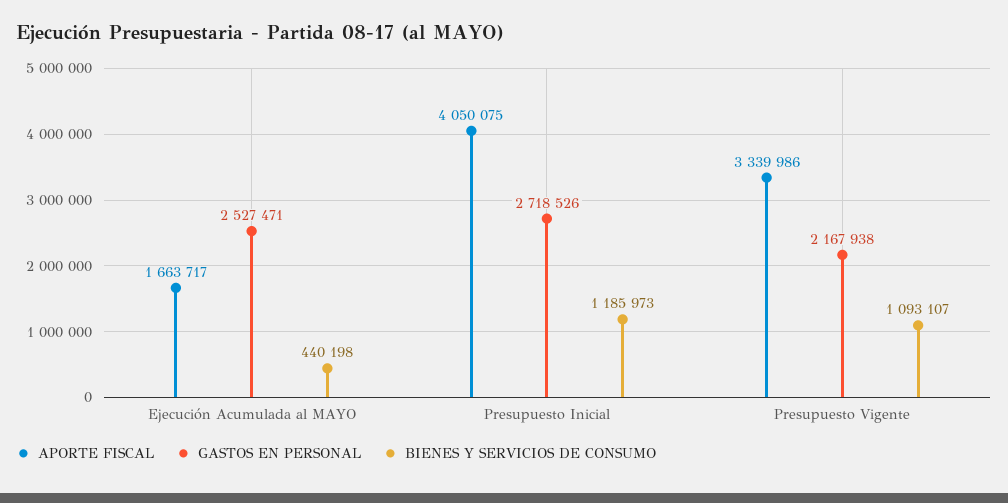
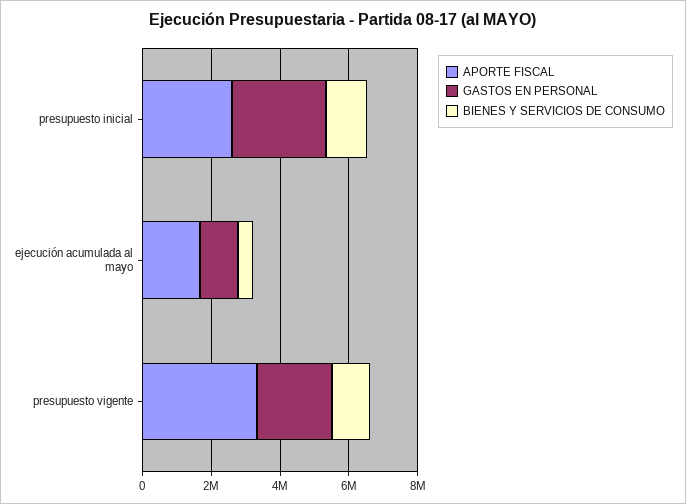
GASTOS EN PERSONAL, Ejecución Acumulada al MAYO: 2527471 -> 1000000
APORTE FISCAL, Presupuesto Inicial: 4050075 -> 2500000

